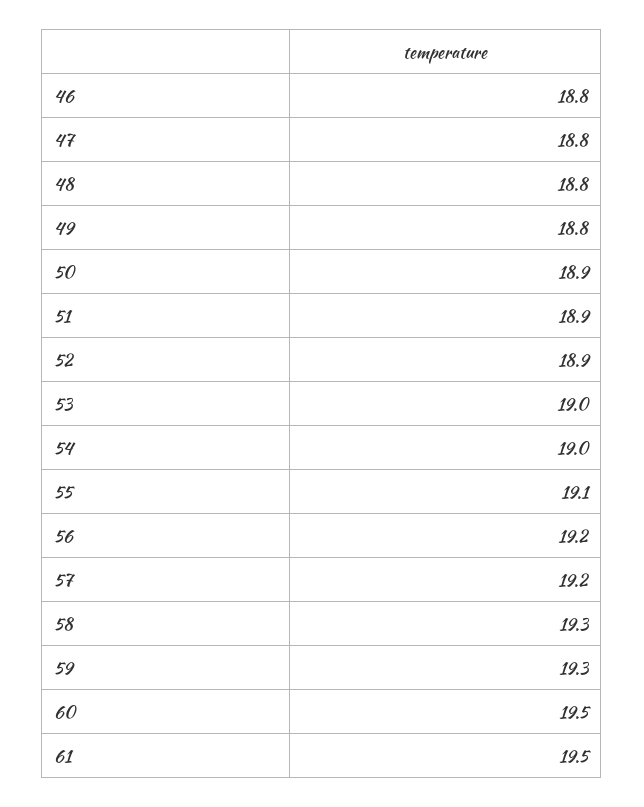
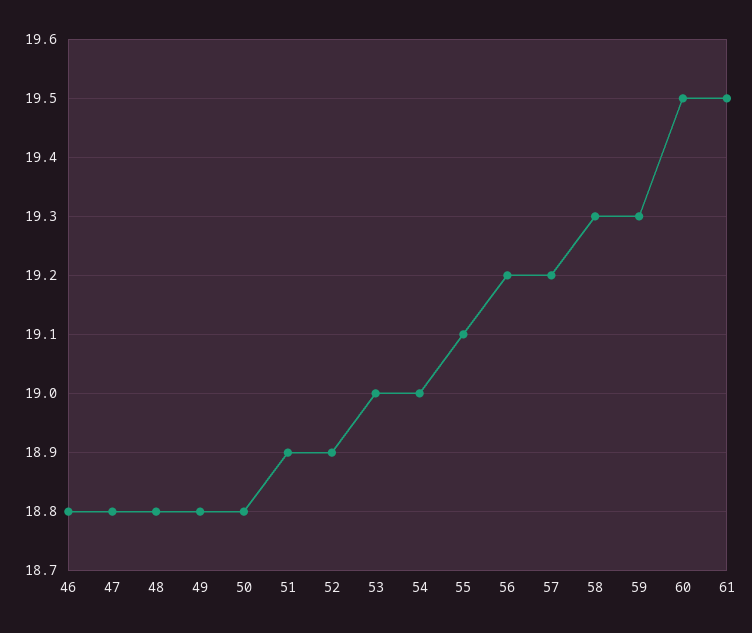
50: 18.9 -> 18.8

